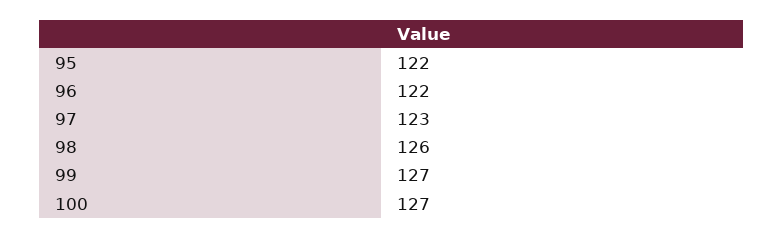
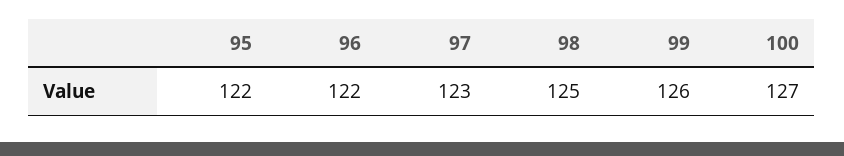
98: 126 -> 125
99: 127 -> 126

